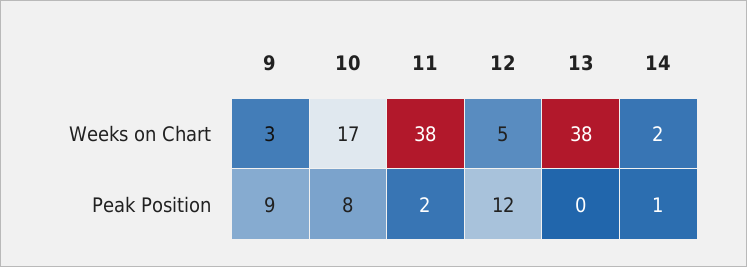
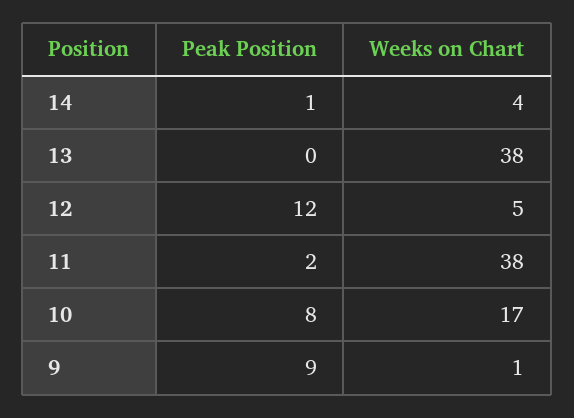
9, Weeks on Chart: 3 -> 1
14, Weeks on Chart: 2 -> 4

